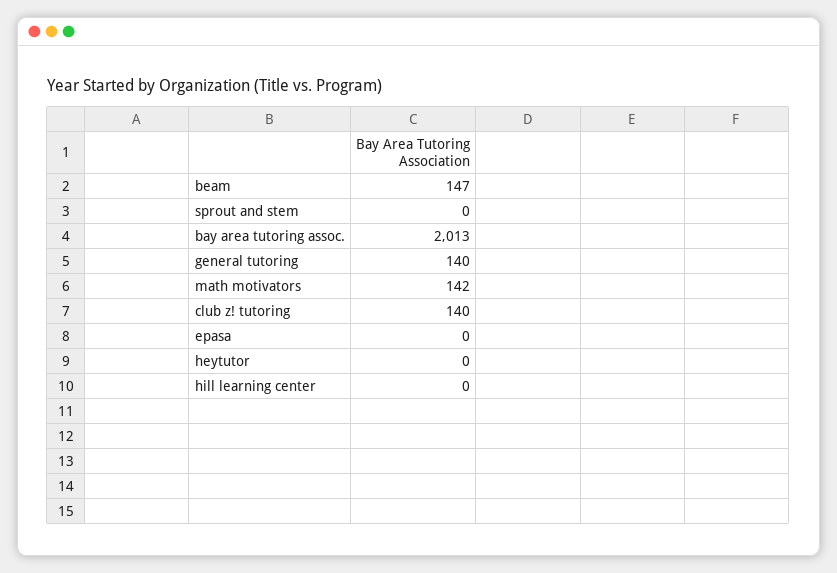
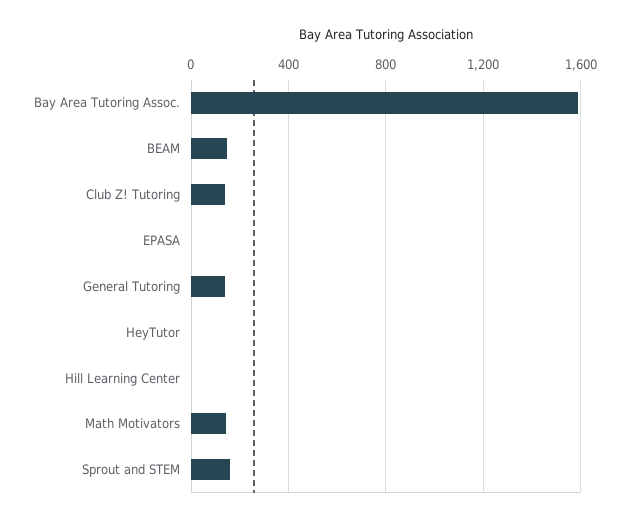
sprout and stem: 0 -> 150
bay area tutoring assoc.: 2013 -> 1600

